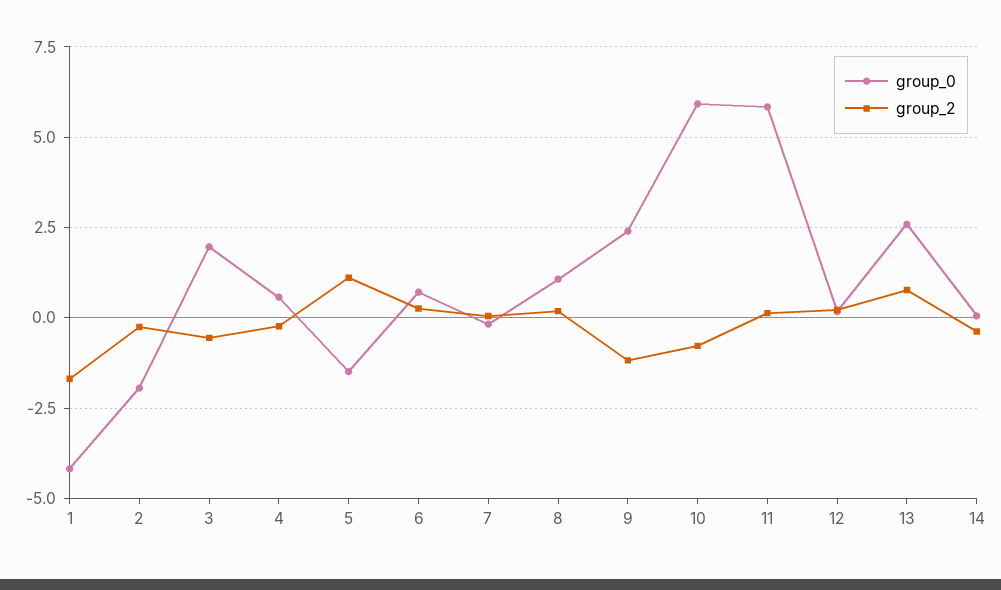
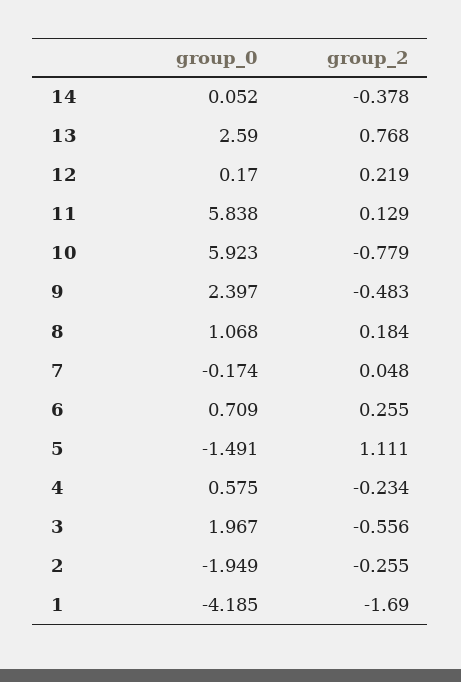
group_2, 9: -1.25 -> -0.483

